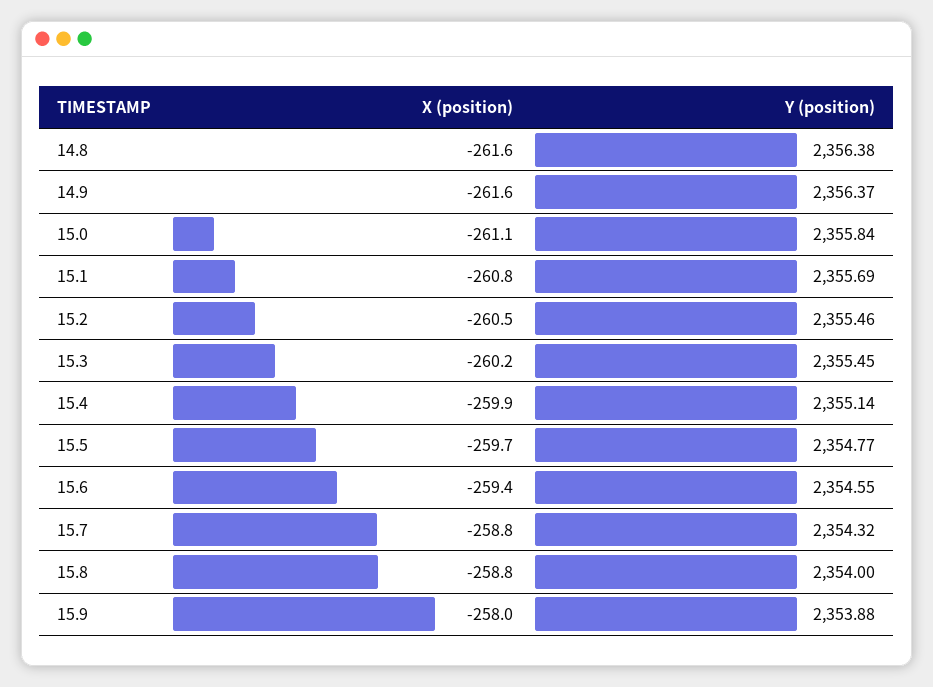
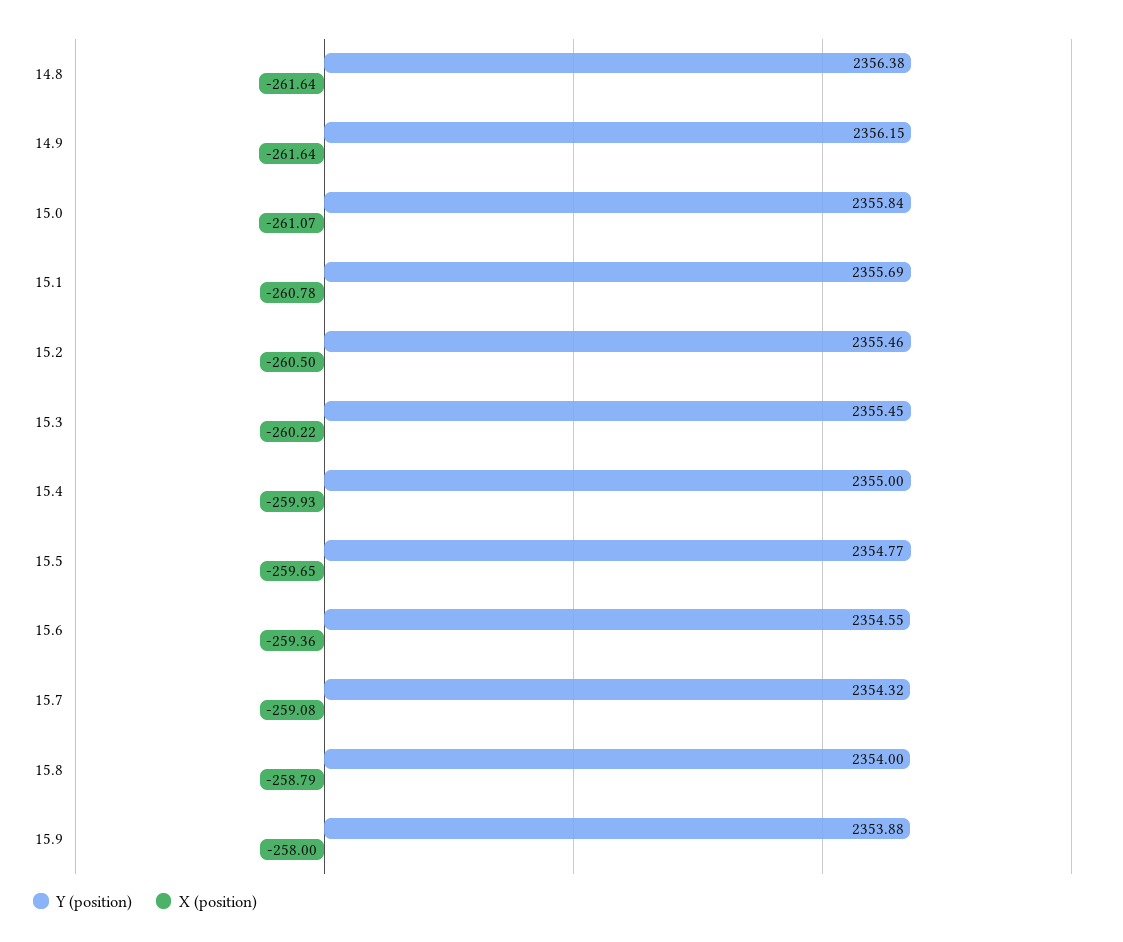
Y (position), 14.9: 2356.37 -> 2356.15
Y (position), 15.4: 2355.14 -> 2355
X (position), 15.7: -258.8 -> -259.08

